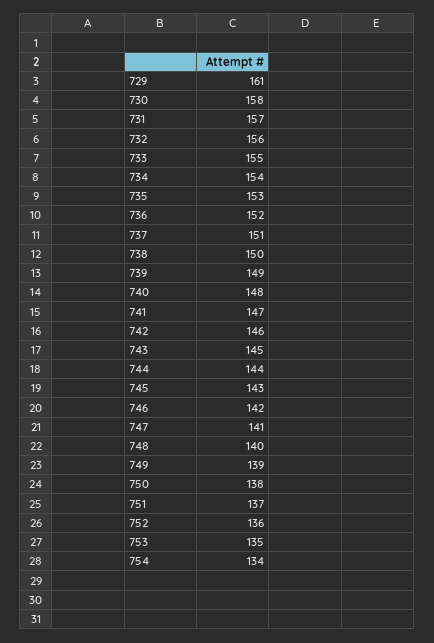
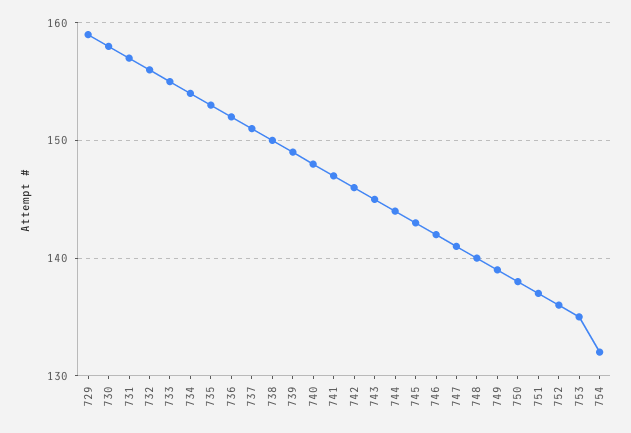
729: 161 -> 159
754: 134 -> 132

